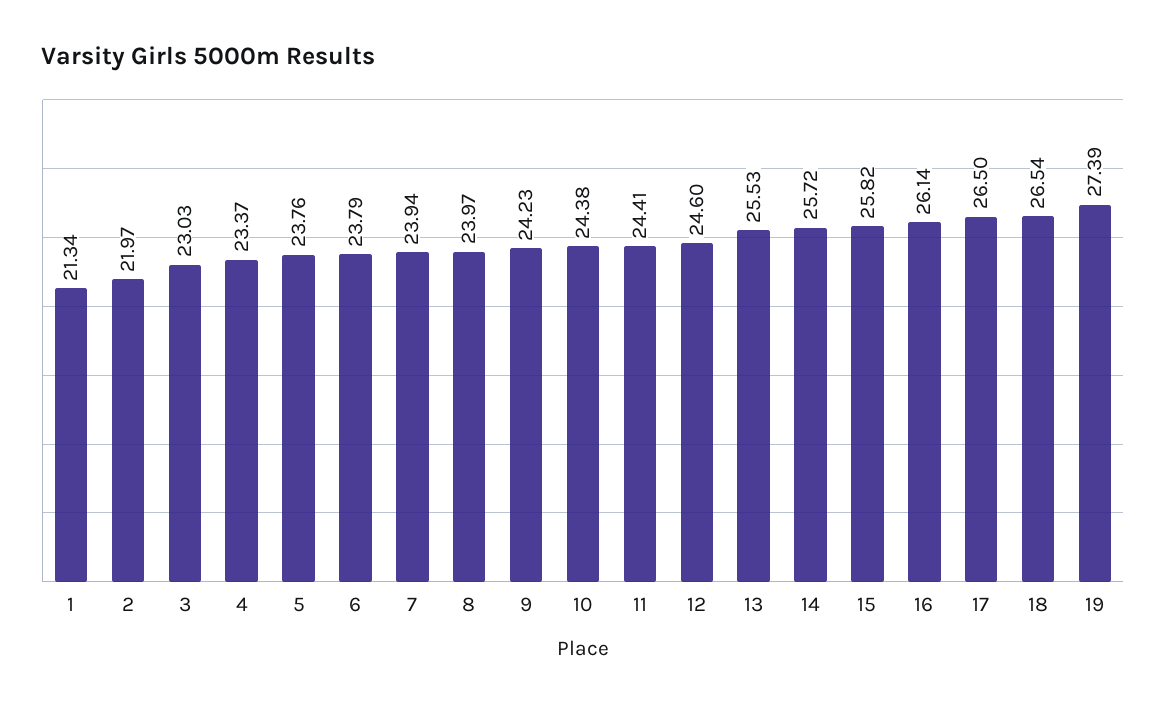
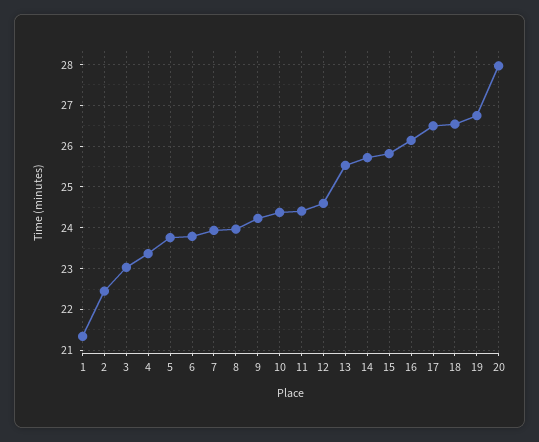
2: 21.97 -> 22.4
19: 27.39 -> 26.8
20: none -> 28

